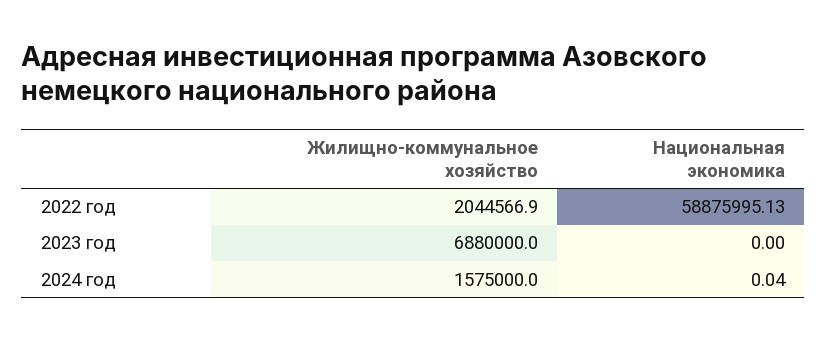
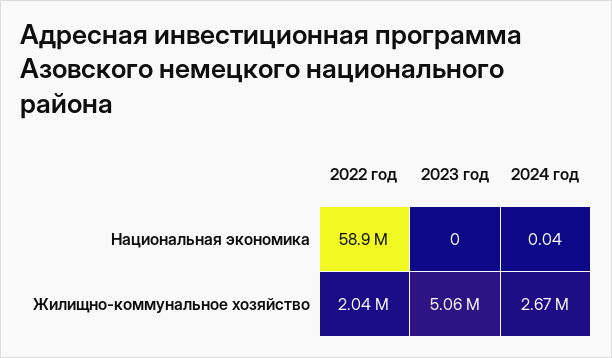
Жилищно-коммунальное хозяйство, 2023 год: 6880000 -> 5060000
Жилищно-коммунальное хозяйство, 2024 год: 1575000 -> 2670000

